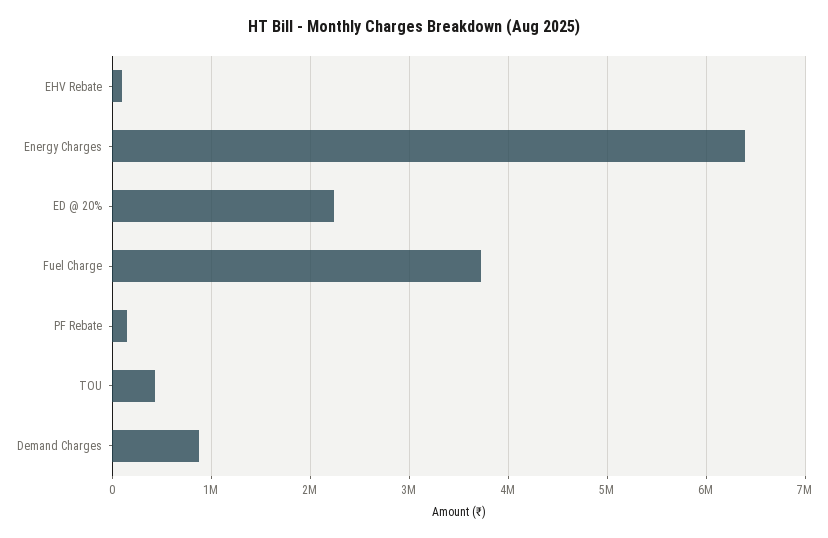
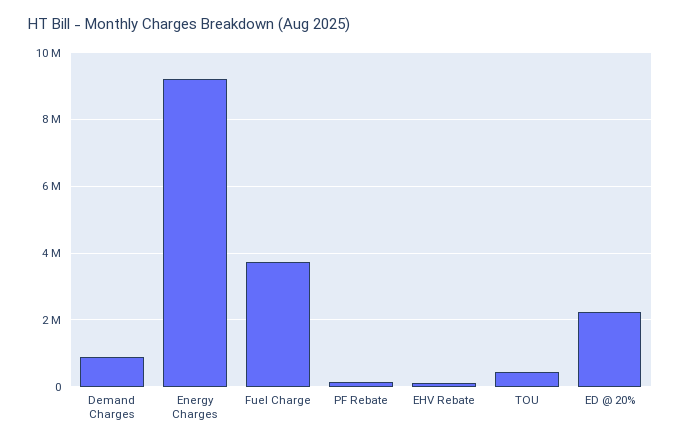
Energy Charges: 6400000 -> 9200000

